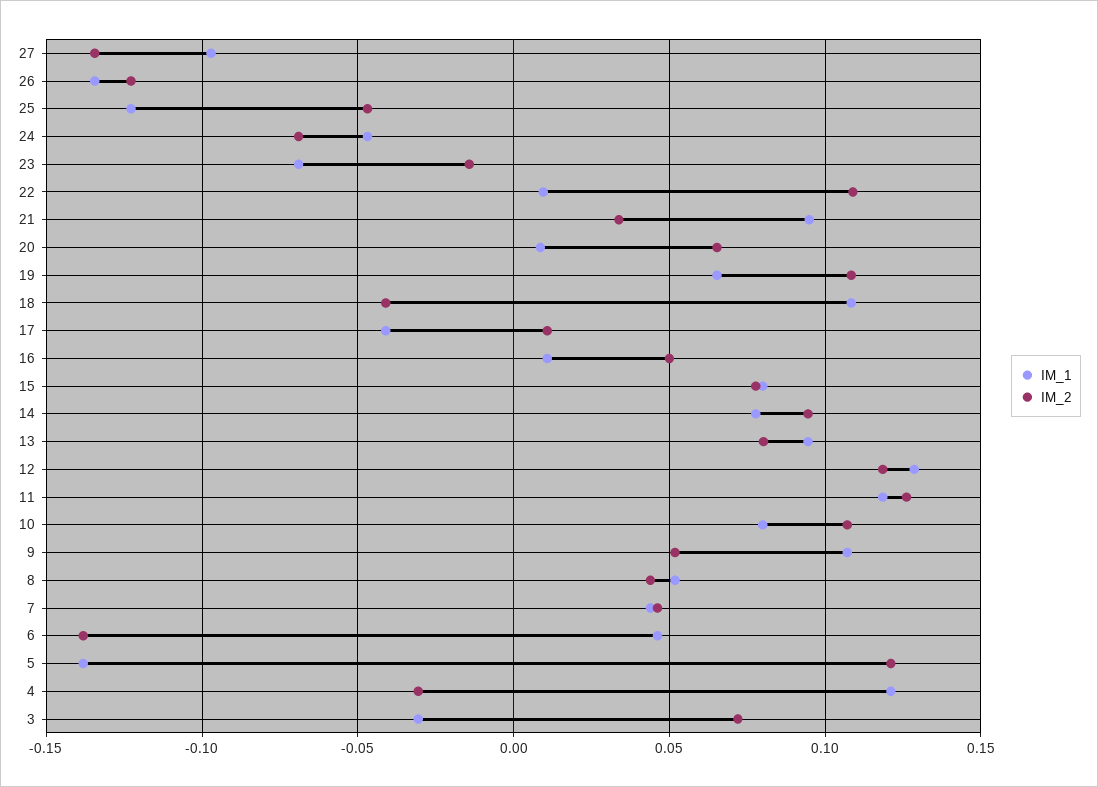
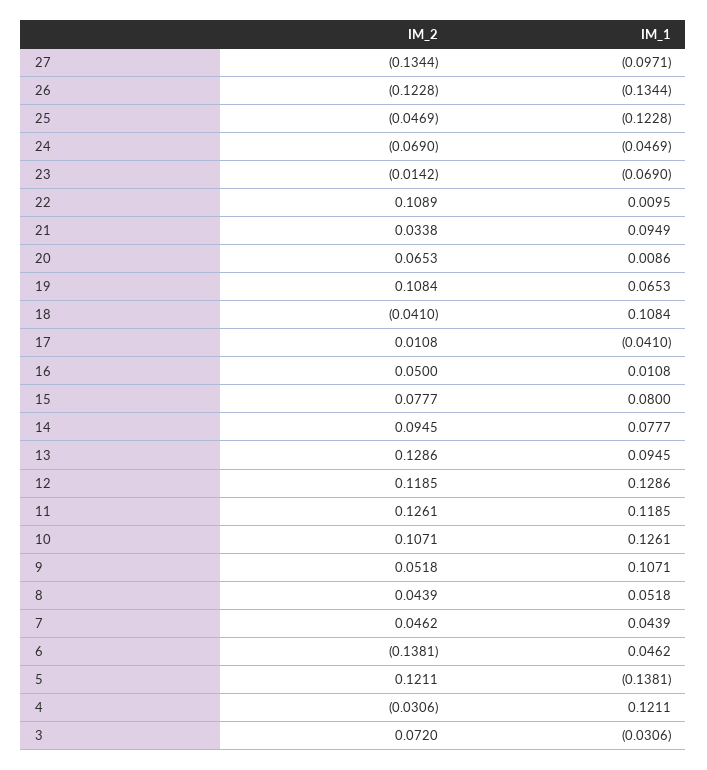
IM_2, 13: 0.08 -> 0.1286
IM_1, 10: 0.08 -> 0.1261

